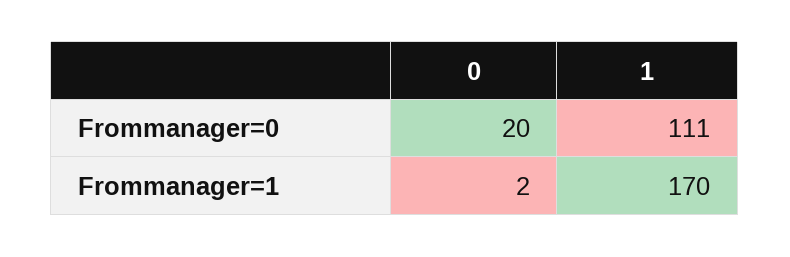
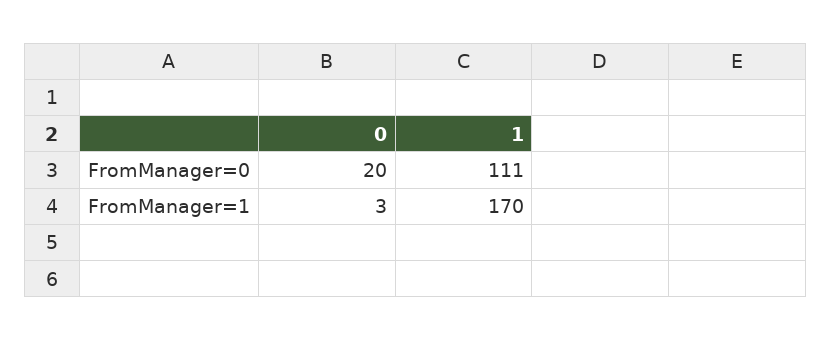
0, Frommanager=1: 2 -> 3

